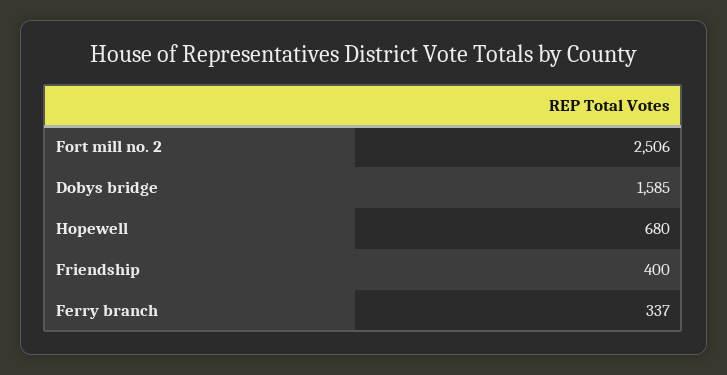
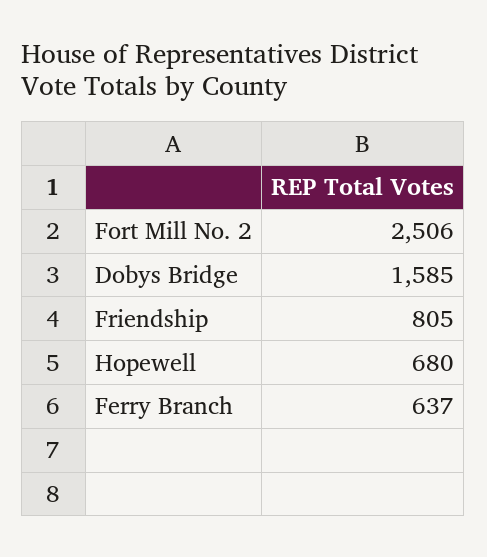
Friendship: 400 -> 805
Ferry branch: 337 -> 637

